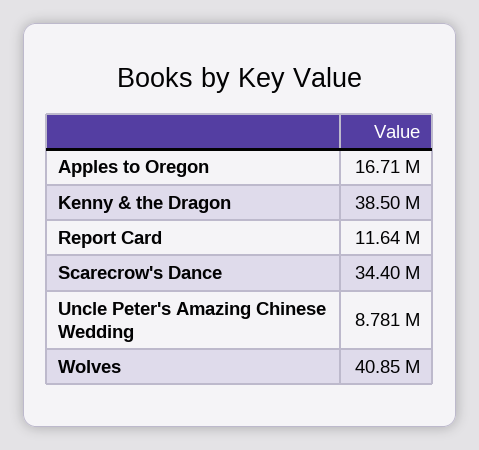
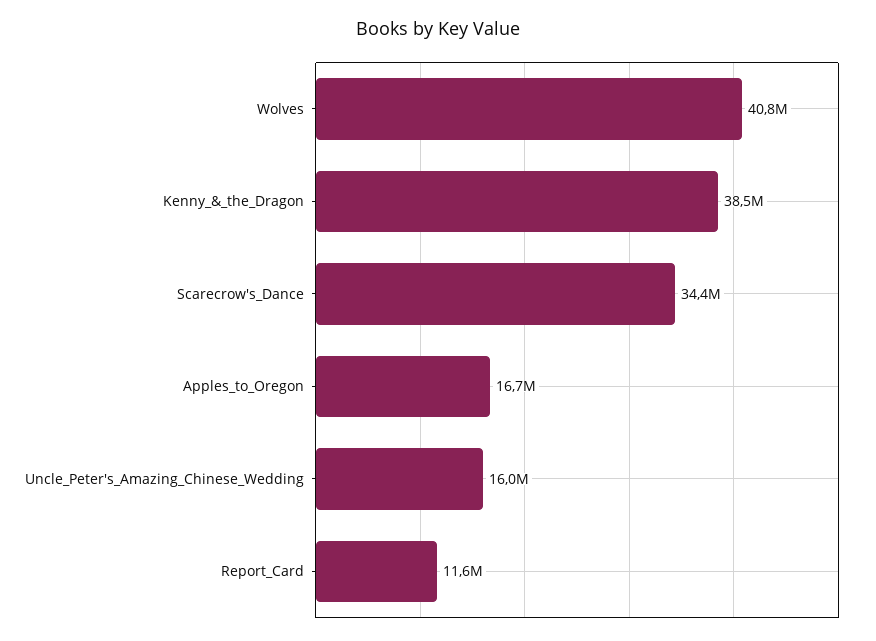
Uncle Peter's Amazing Chinese Wedding: 8781000 -> 16000000

